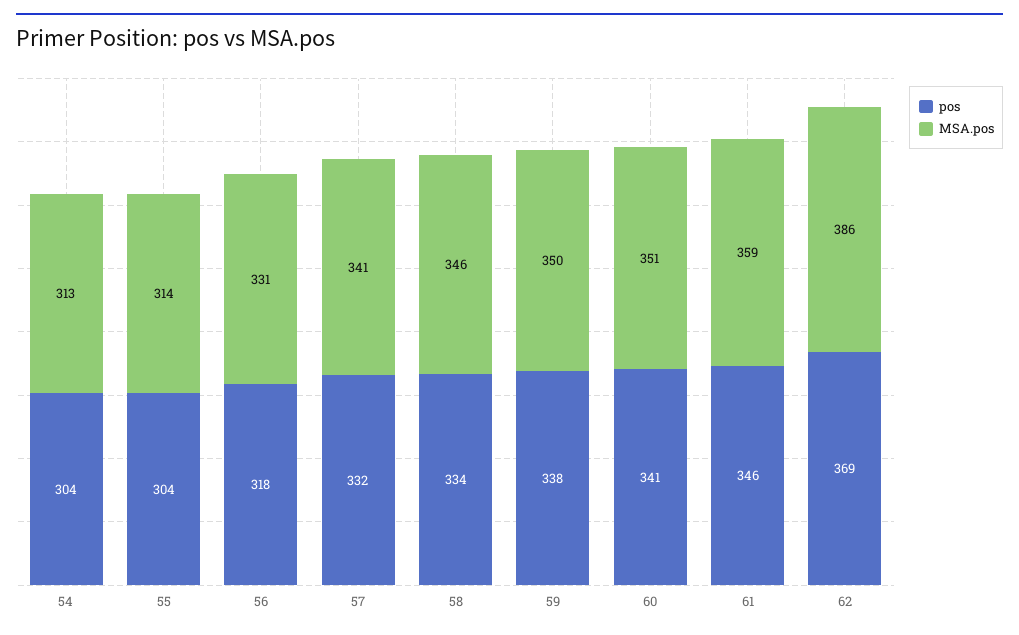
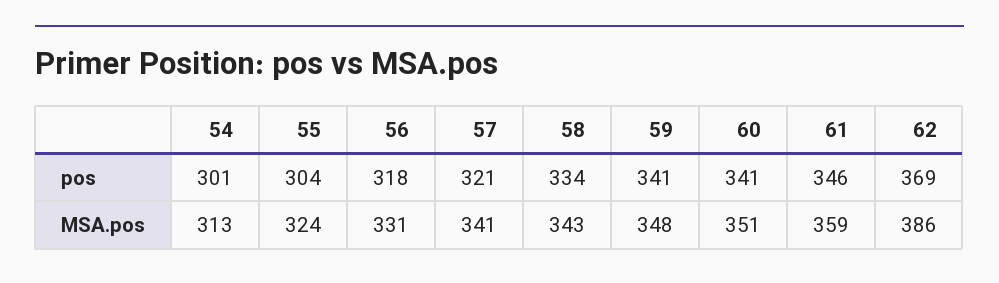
pos, 54: 304 -> 301
MSA.pos, 55: 314 -> 324
pos, 57: 332 -> 321
MSA.pos, 58: 346 -> 343
pos, 59: 338 -> 341
MSA.pos, 59: 350 -> 348

